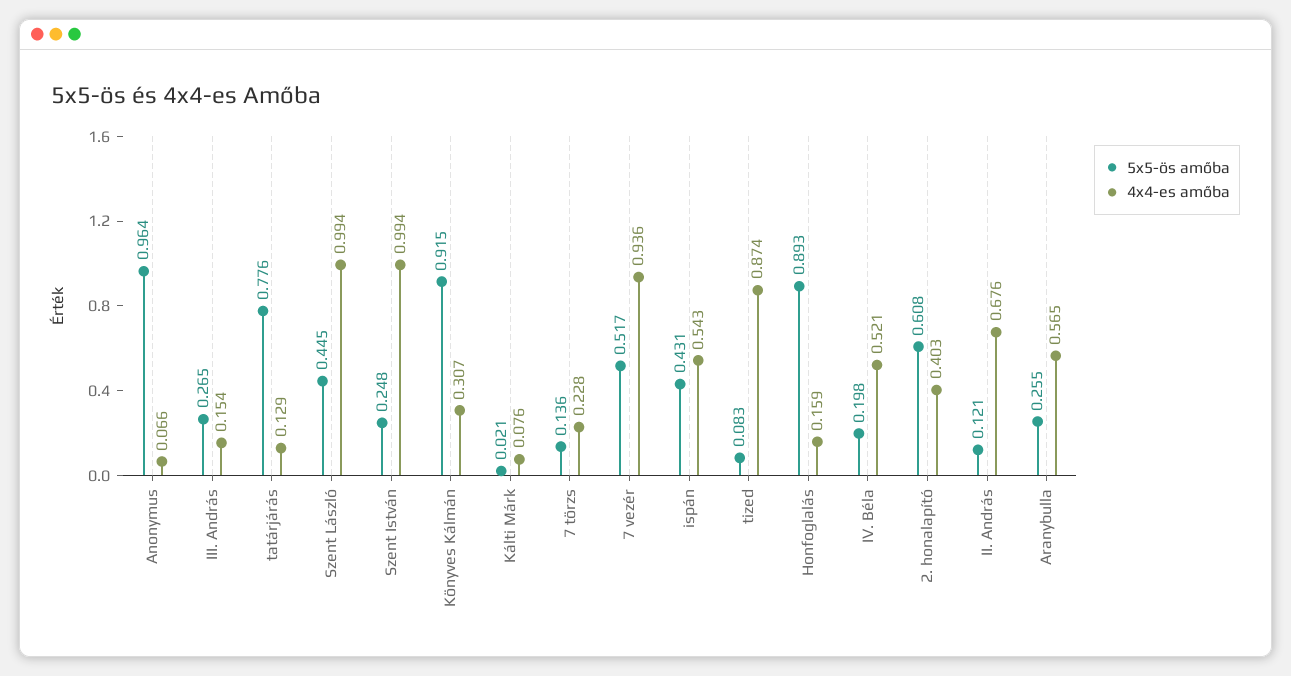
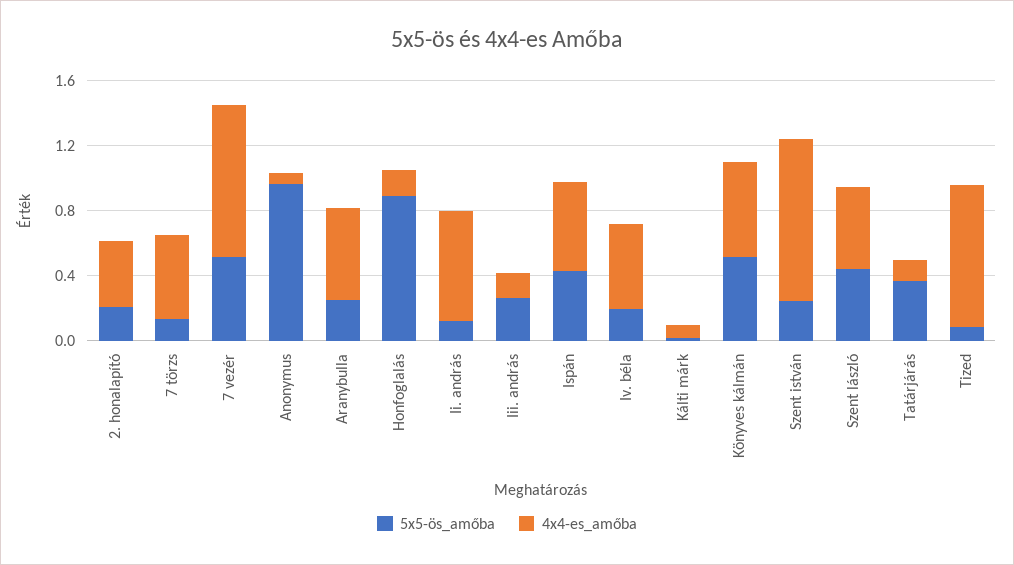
5x5-ös amőba, tatárjárás: 0.776 -> 0.4
4x4-es amőba, Szent László: 0.994 -> 0.5
5x5-ös amőba, Könyves Kálmán: 0.915 -> 0.5
4x4-es amőba, Könyves Kálmán: 0.307 -> 0.6
4x4-es amőba, 7 törzs: 0.228 -> 0.5
5x5-ös amőba, 2. honalapító: 0.608 -> 0.2

